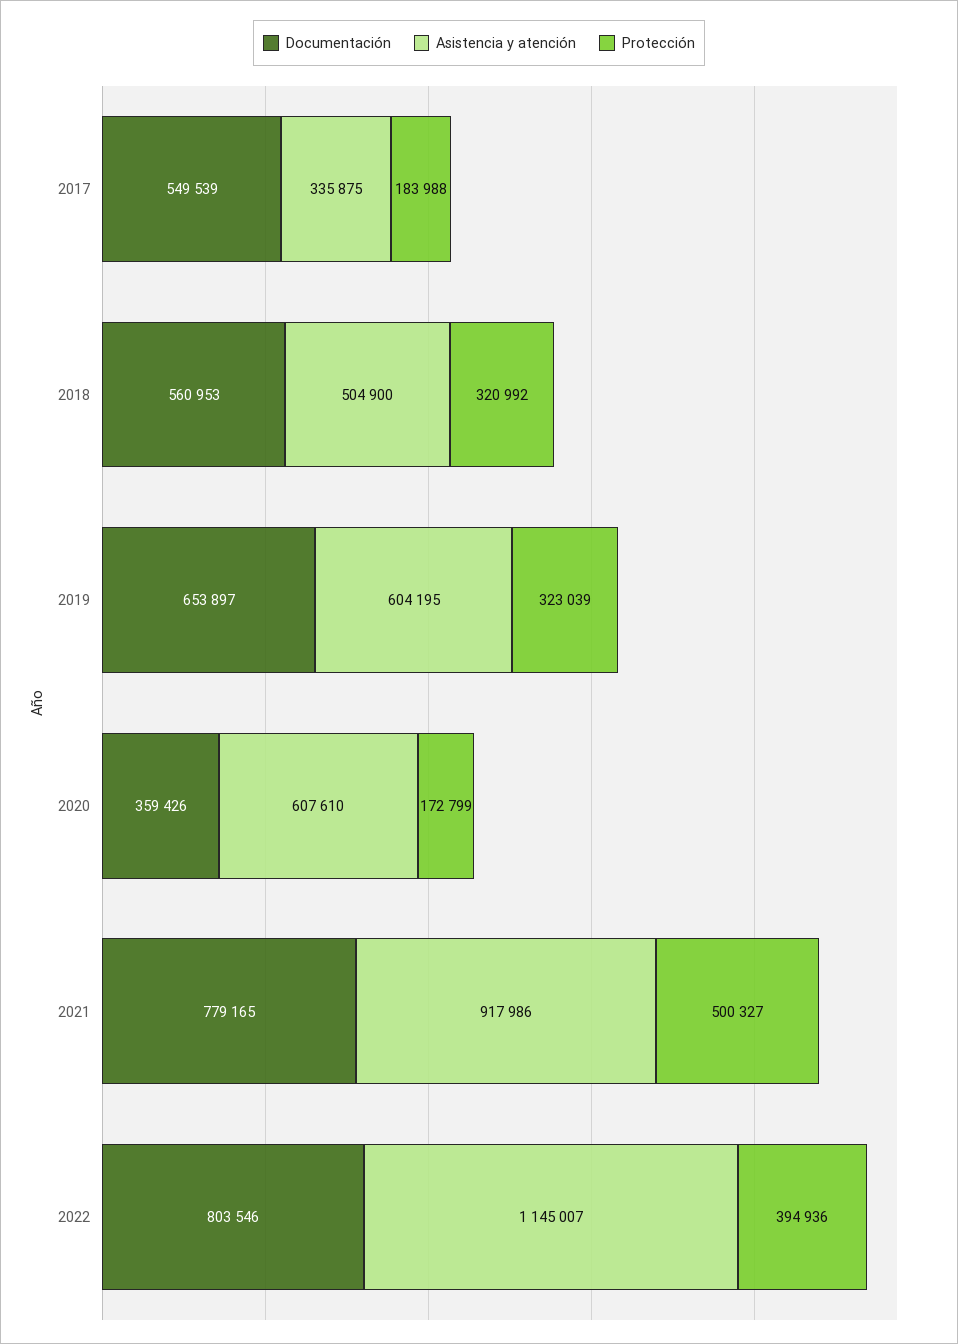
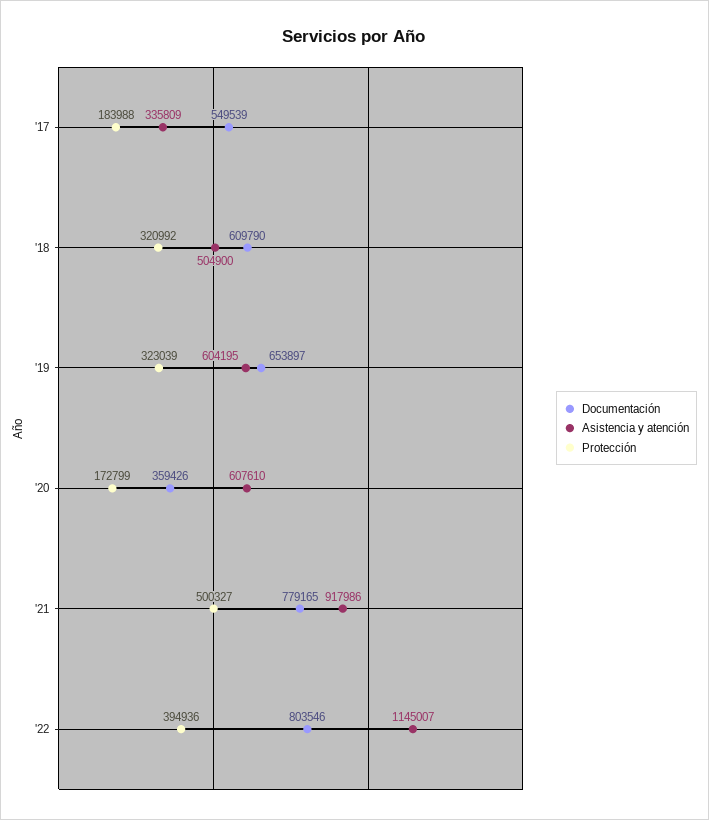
Asistencia y atención, 2017: 335875 -> 335809
Documentación, 2018: 560953 -> 609790

